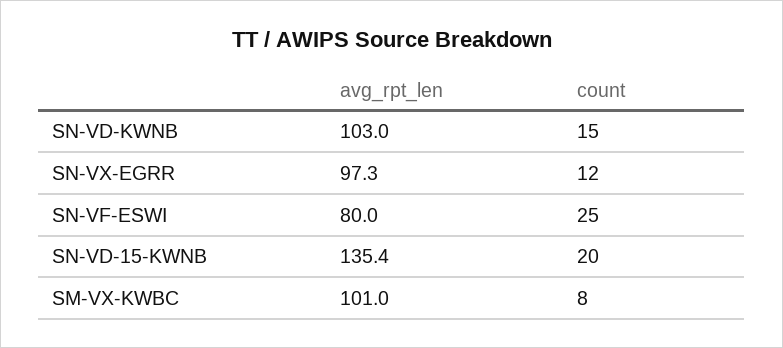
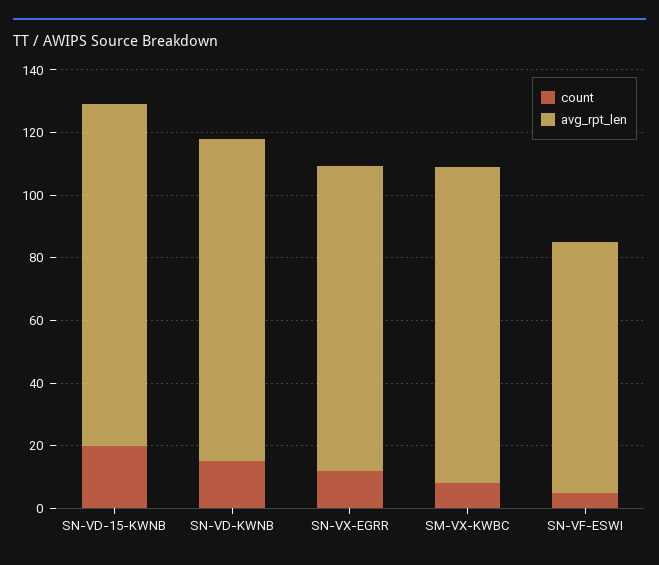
count, SN-VF-ESWI: 25 -> 5
avg_rpt_len, SN-VD-15-KWNB: 135.4 -> 110

